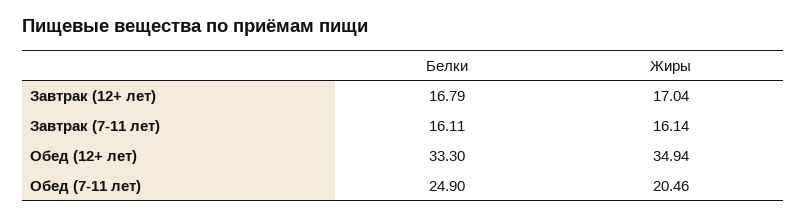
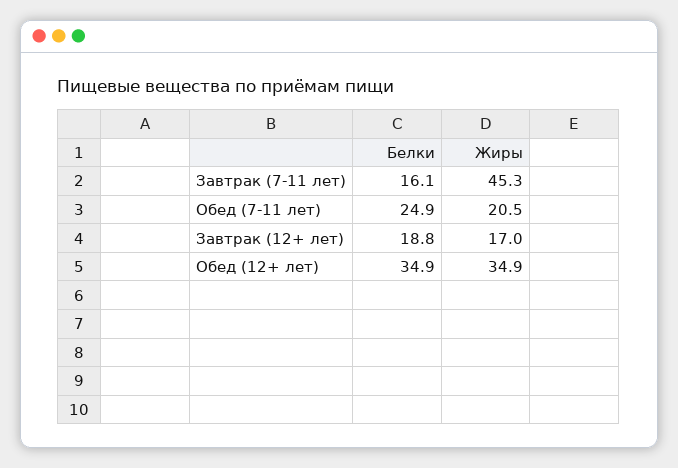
Белки, Завтрак (12+ лет): 16.79 -> 18.8
Жиры, Завтрак (7-11 лет): 16.14 -> 45.3
Белки, Обед (12+ лет): 33.3 -> 34.9

